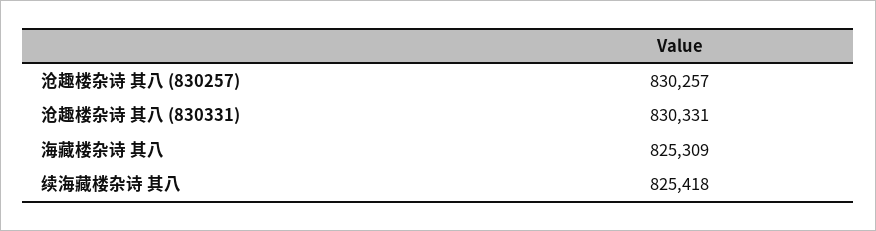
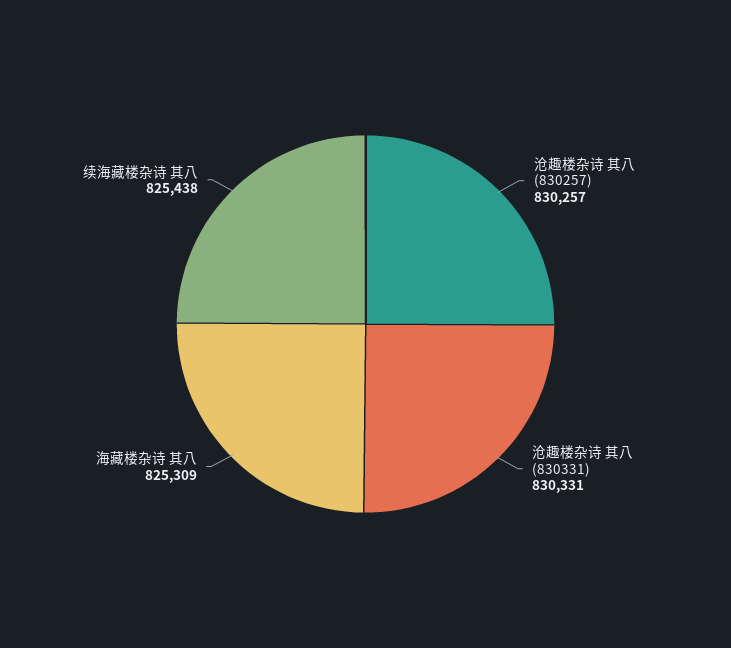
续海藏楼杂诗 其八: 825418 -> 825438

